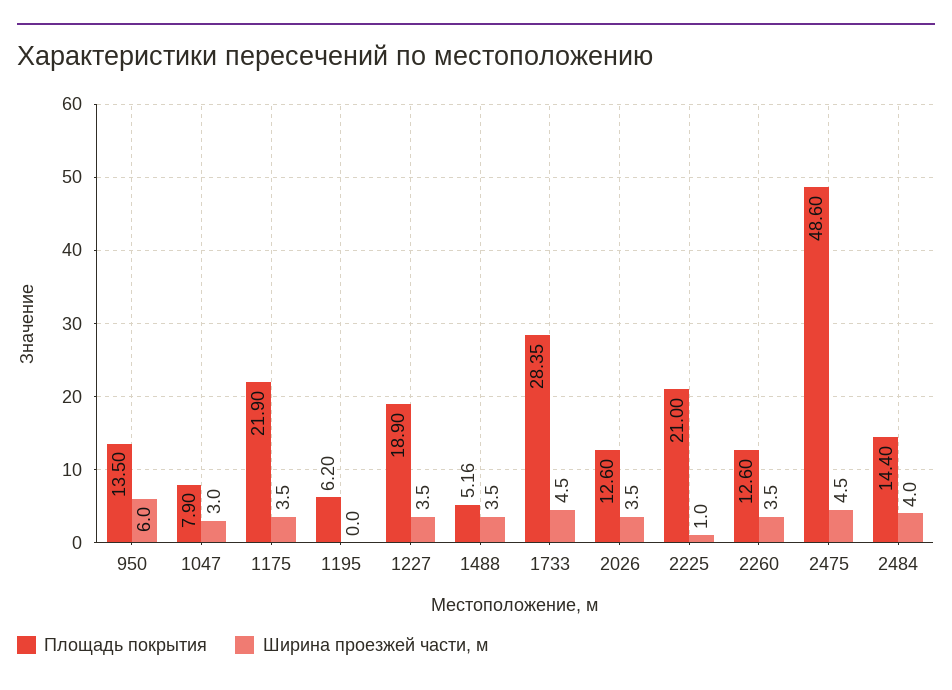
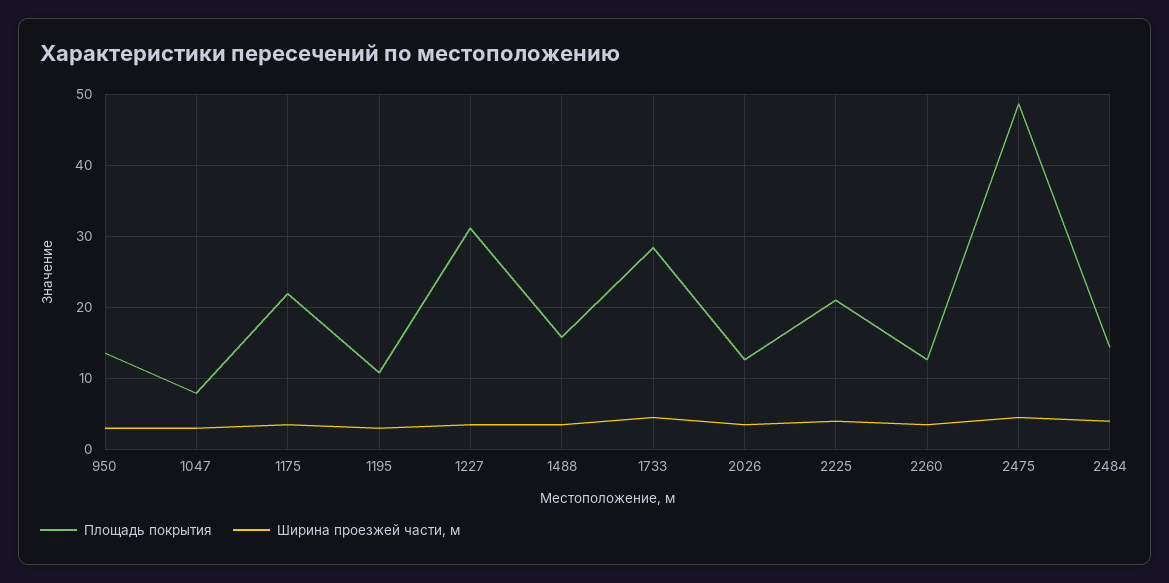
Ширина проезжей части, м, 950: 6 -> 3
Площадь покрытия, 1195: 6.2 -> 11
Ширина проезжей части, м, 1195: 0 -> 3
Площадь покрытия, 1227: 18.9 -> 31
Площадь покрытия, 1488: 5.16 -> 16
Ширина проезжей части, м, 2225: 1 -> 4

